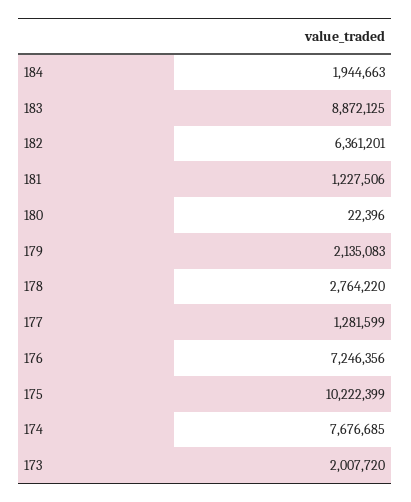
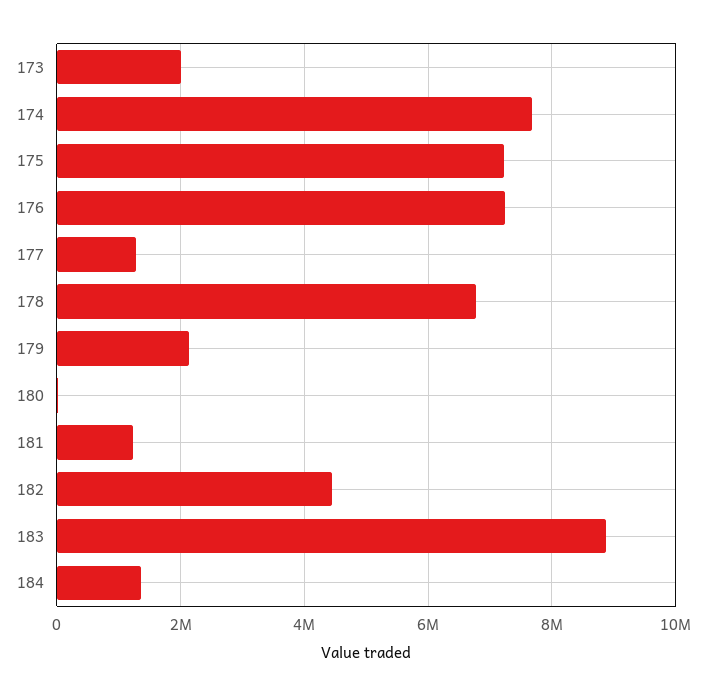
184: 1944663 -> 1400000
182: 6361201 -> 4400000
178: 2764220 -> 6800000
175: 10222399 -> 7200000

